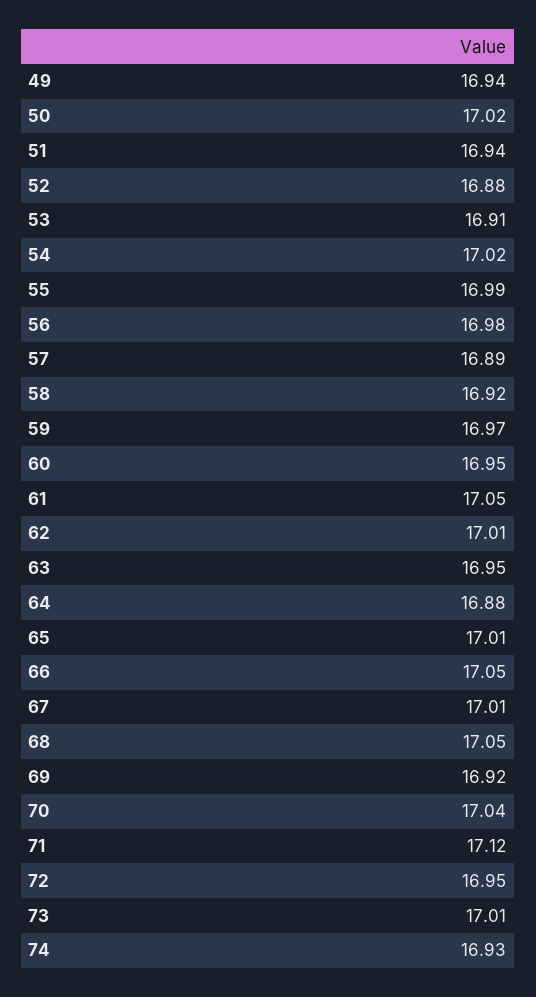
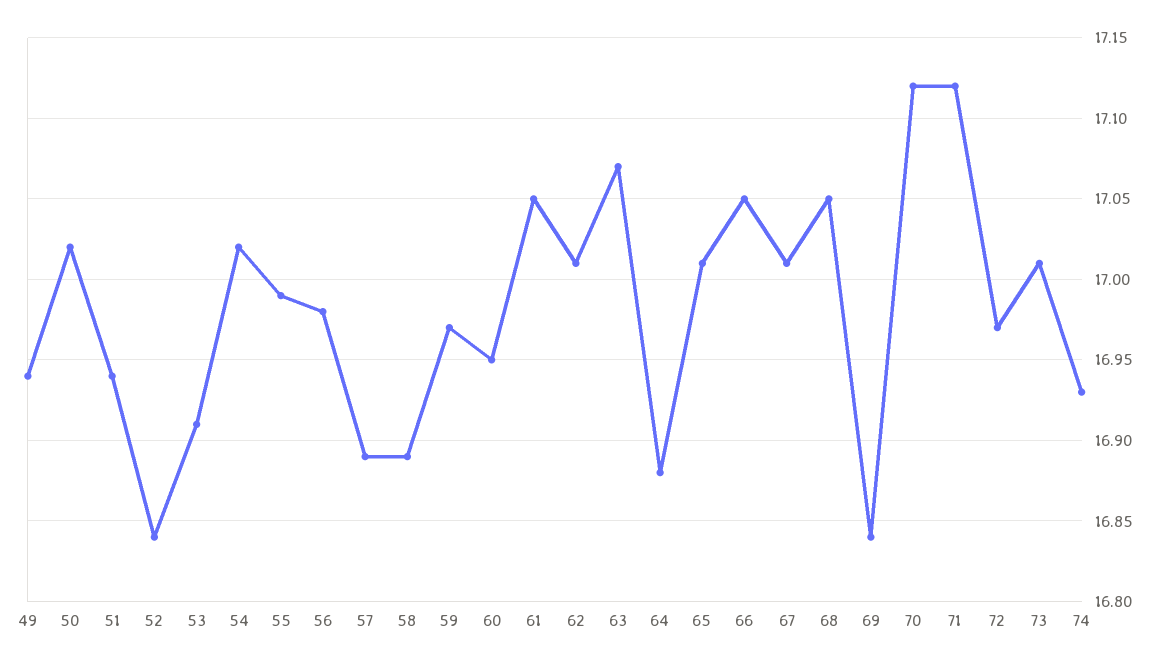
52: 16.88 -> 16.84
58: 16.92 -> 16.89
63: 16.95 -> 17.07
69: 16.92 -> 16.84
70: 17.04 -> 17.12
72: 16.95 -> 16.97

